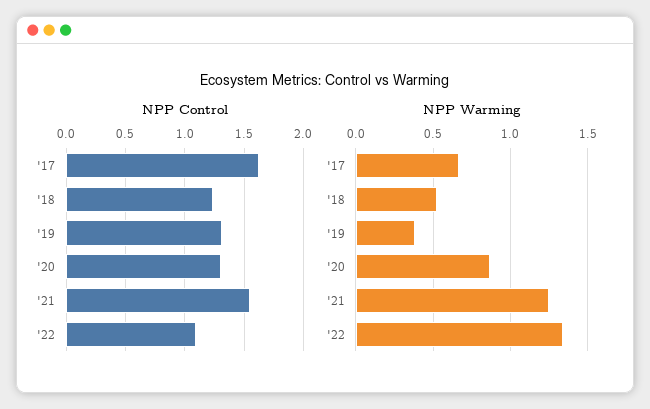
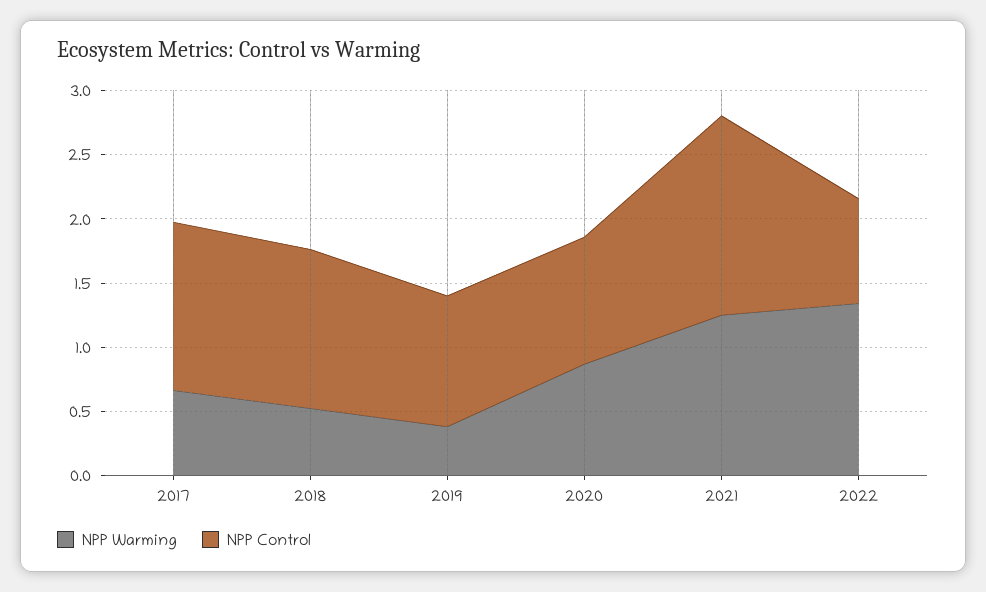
NPP Control, '17: 1.6 -> 1.3
NPP Control, '19: 1.3 -> 1
NPP Control, '20: 1.3 -> 1
NPP Control, '22: 1.1 -> 0.8

